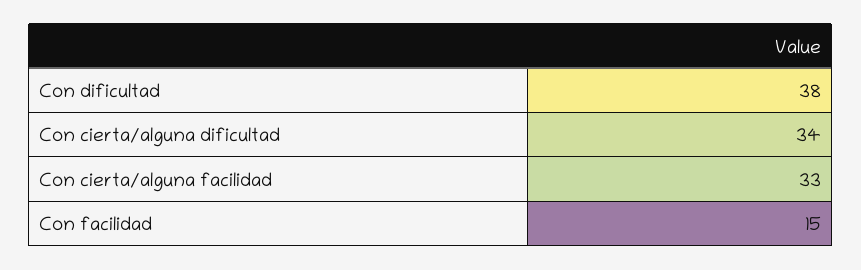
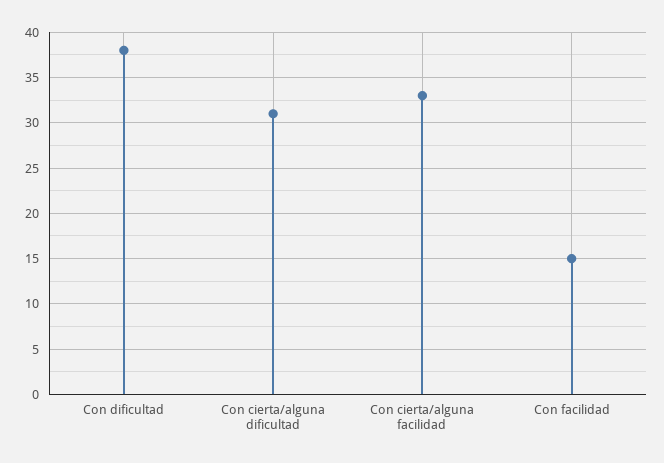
Con cierta/alguna dificultad: 34 -> 31

